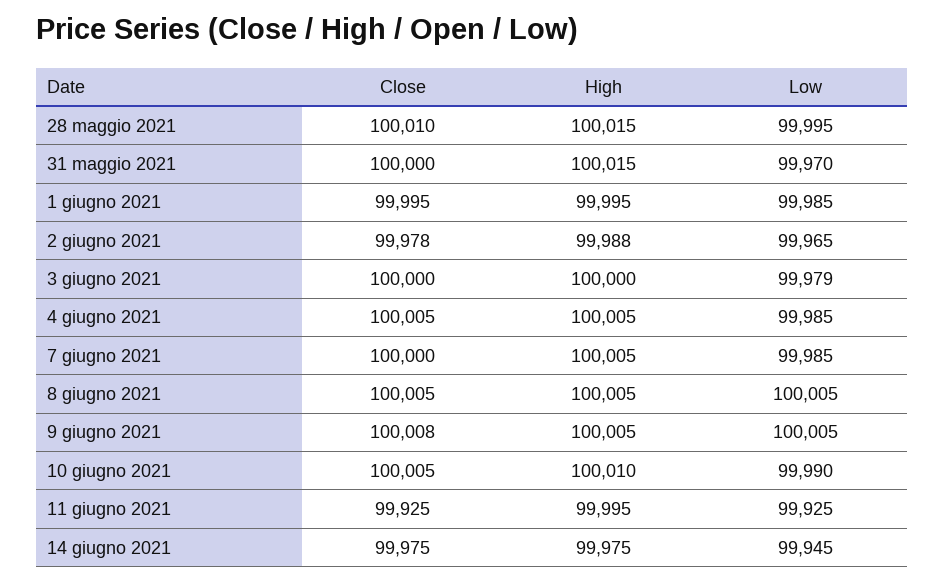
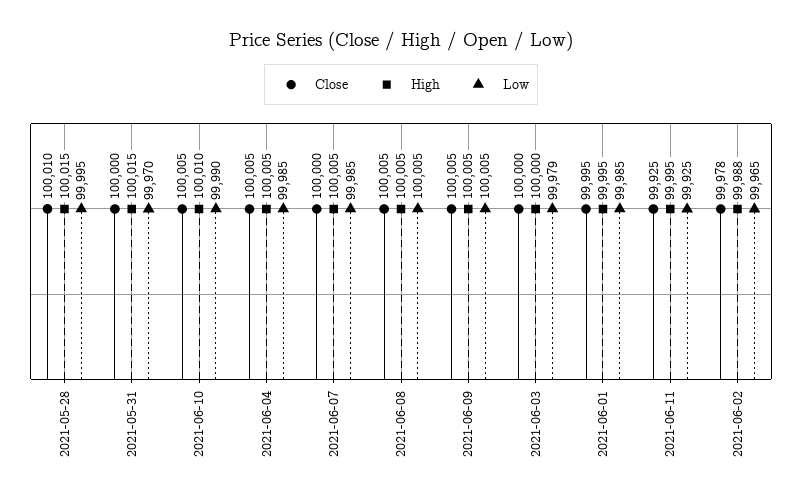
Close, 9 giugno 2021: 100008 -> 100005
Close, 14 giugno 2021: 99975 -> none
High, 14 giugno 2021: 99975 -> none
Low, 14 giugno 2021: 99945 -> none

